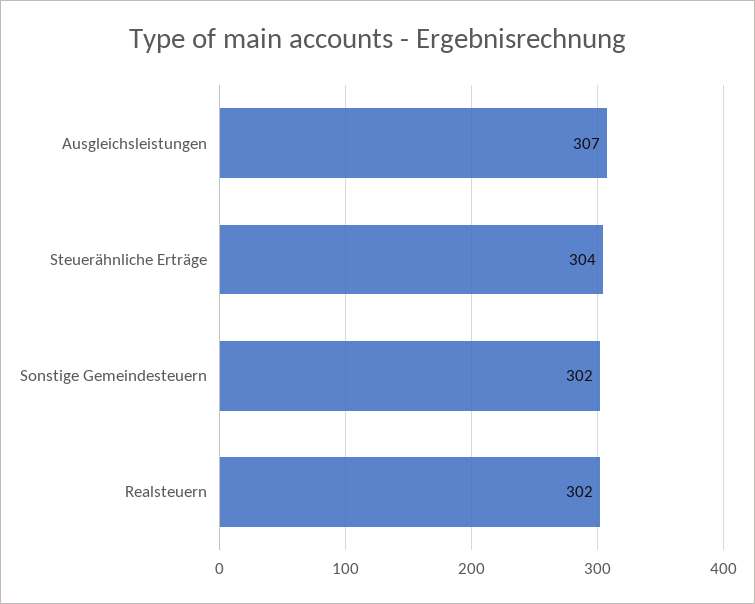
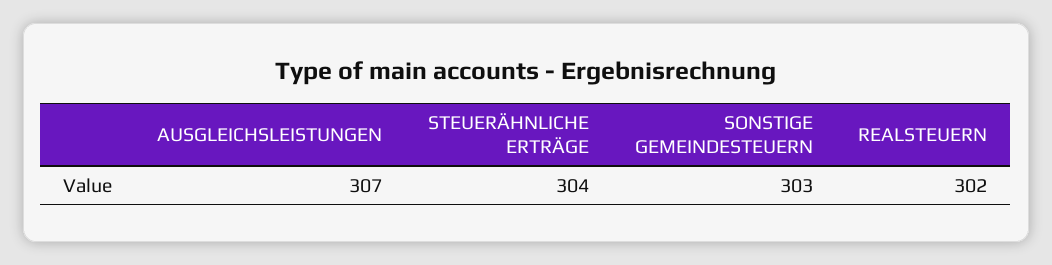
Sonstige Gemeindesteuern: 302 -> 303

